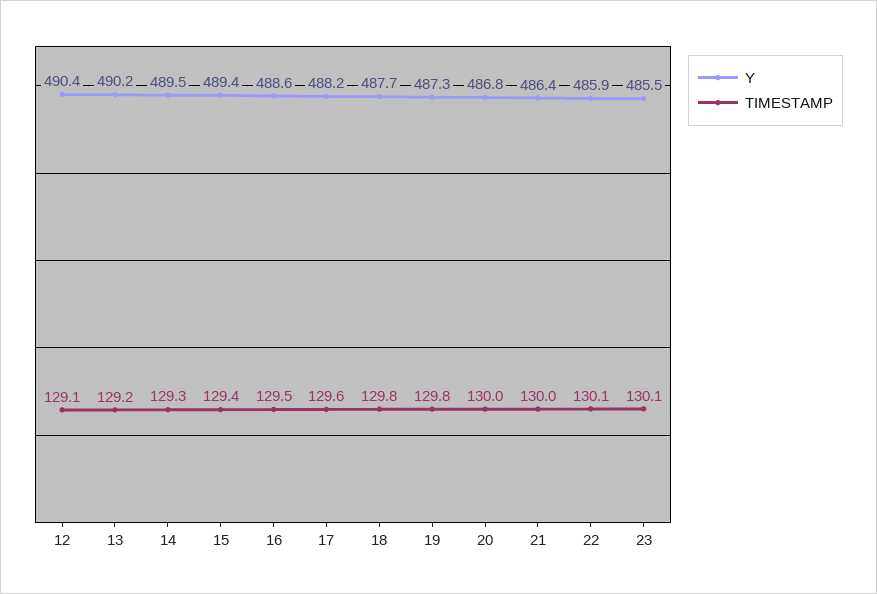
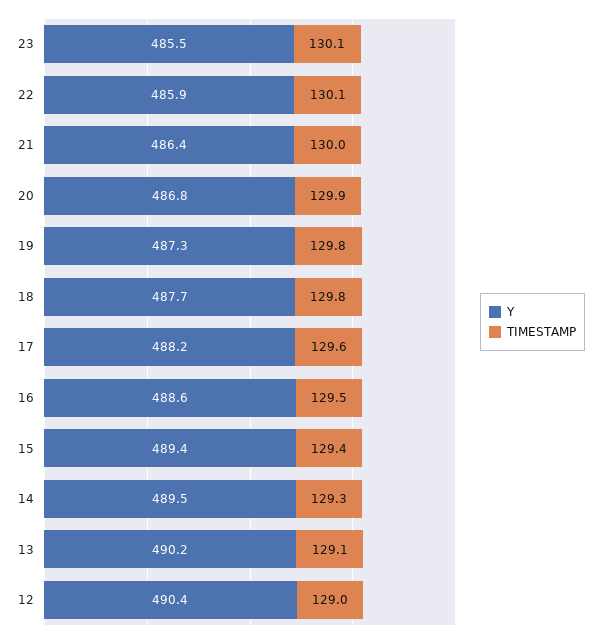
TIMESTAMP, 12: 129.1 -> 129
TIMESTAMP, 13: 129.2 -> 129.1
TIMESTAMP, 20: 130 -> 129.9

